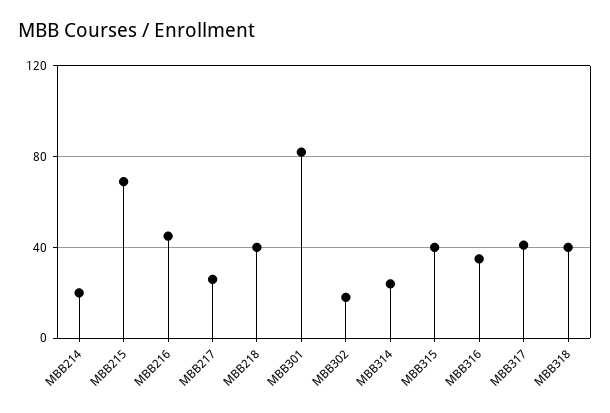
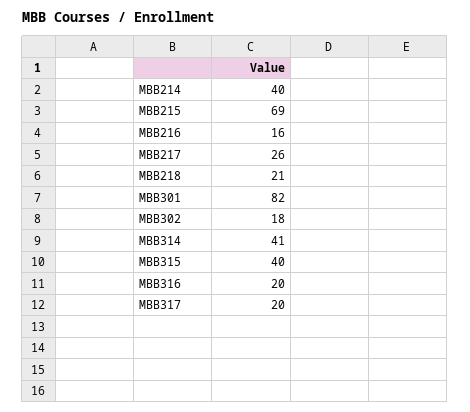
MBB214: 20 -> 40
MBB216: 45 -> 16
MBB218: 40 -> 21
MBB314: 25 -> 41
MBB316: 35 -> 20
MBB317: 40 -> 20
MBB318: 40 -> none

